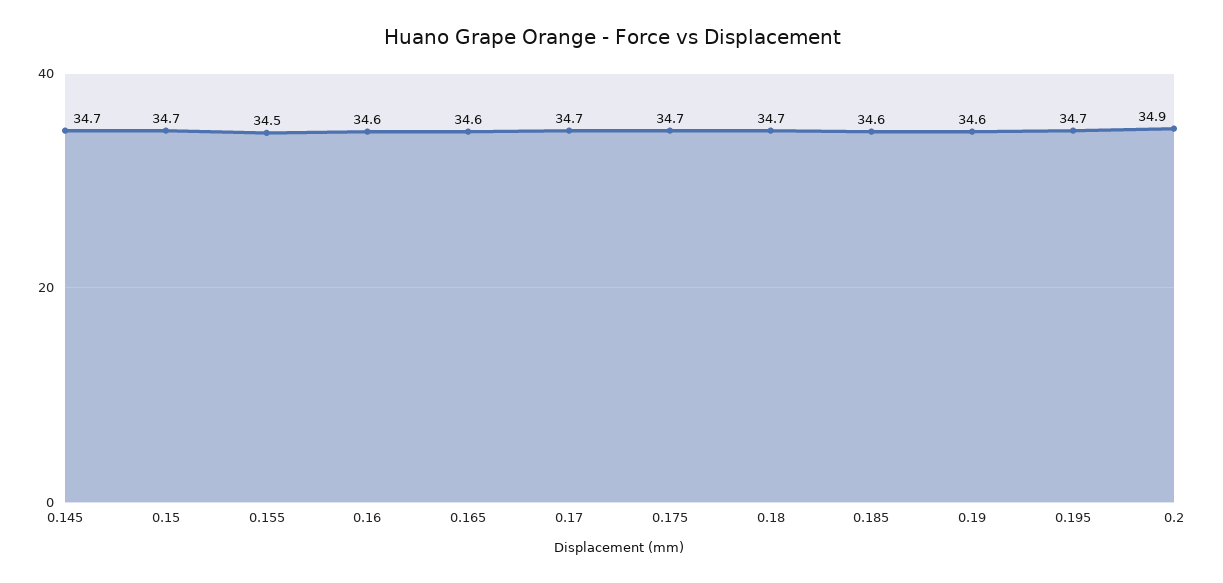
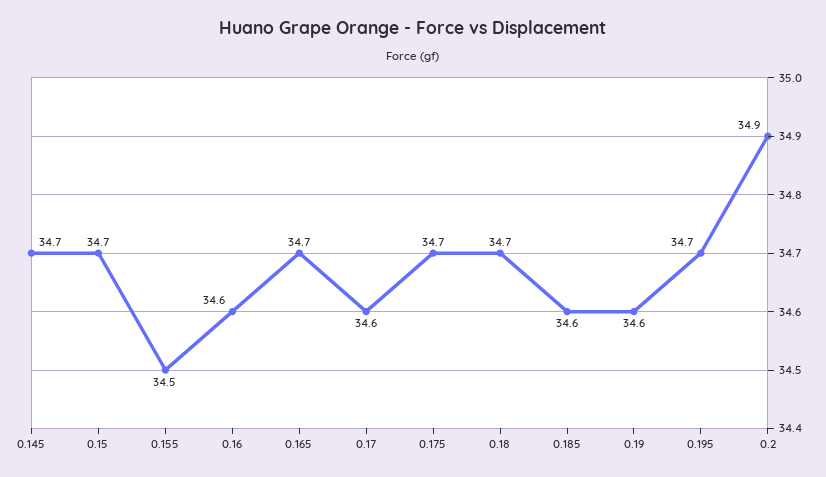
0.165: 34.6 -> 34.7
0.17: 34.7 -> 34.6

